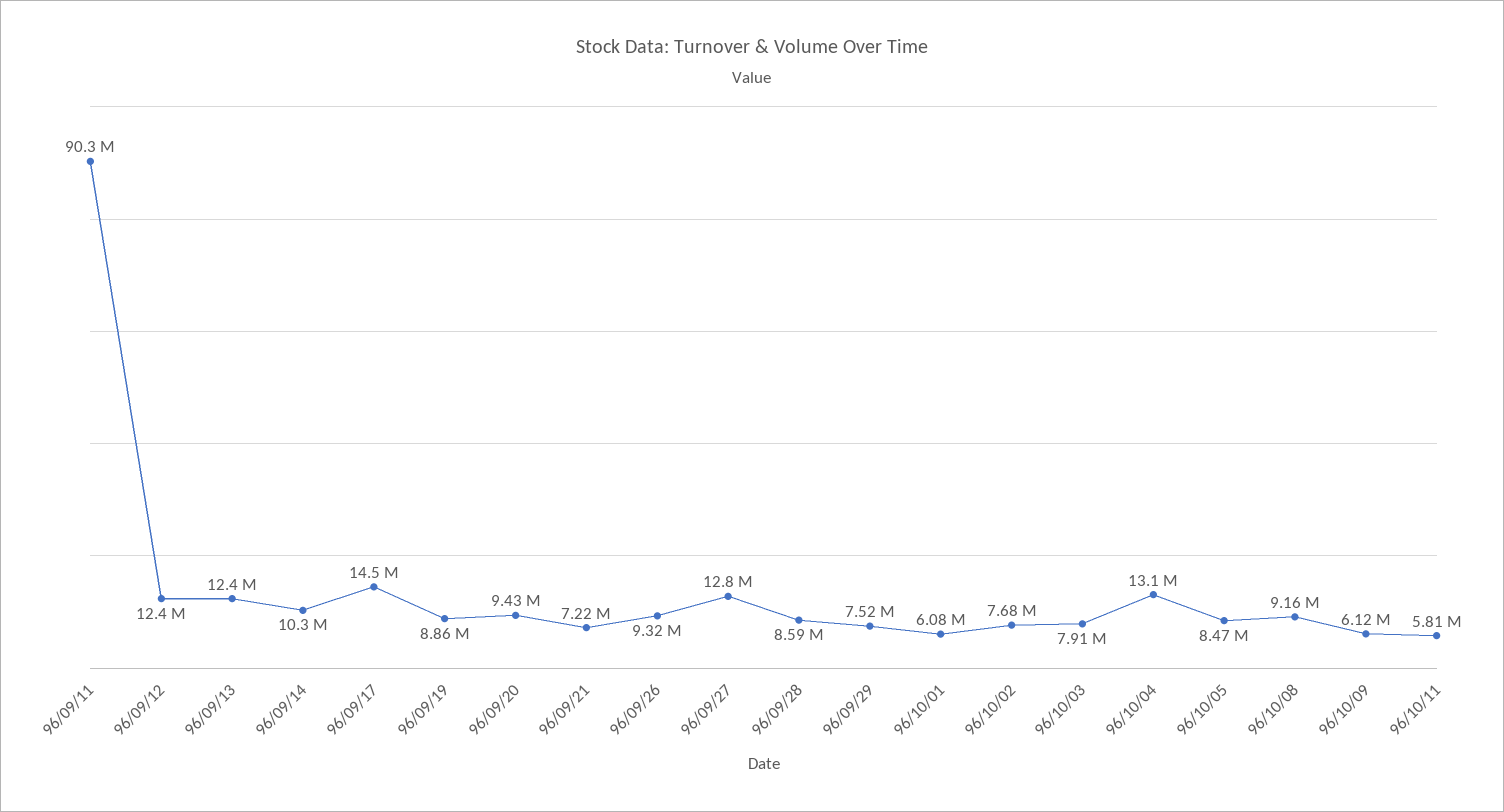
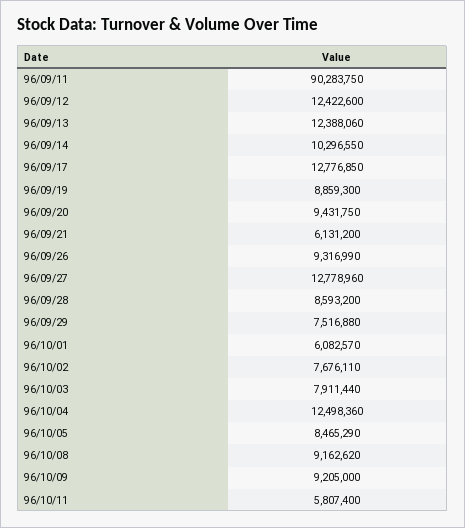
96/09/17: 14500000 -> 12776850
96/09/21: 7220000 -> 6131200
96/10/04: 13100000 -> 12498360
96/10/09: 6120000 -> 9205000

